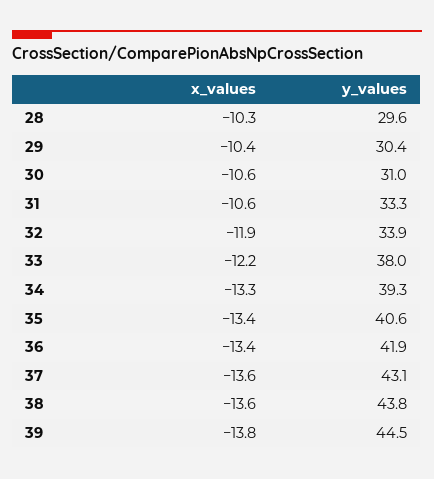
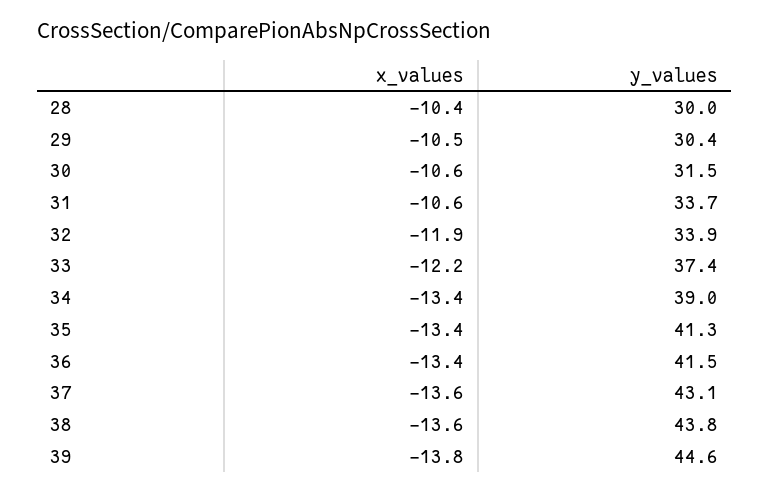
x_values, 28: -10.3 -> -10.4
y_values, 28: 29.6 -> 30
x_values, 29: -10.4 -> -10.5
y_values, 30: 31 -> 31.5
y_values, 31: 33.3 -> 33.7
y_values, 33: 38 -> 37.4
x_values, 34: -13.3 -> -13.4
y_values, 34: 39.3 -> 39
y_values, 35: 40.6 -> 41.3
y_values, 36: 41.9 -> 41.5
y_values, 39: 44.5 -> 44.6

